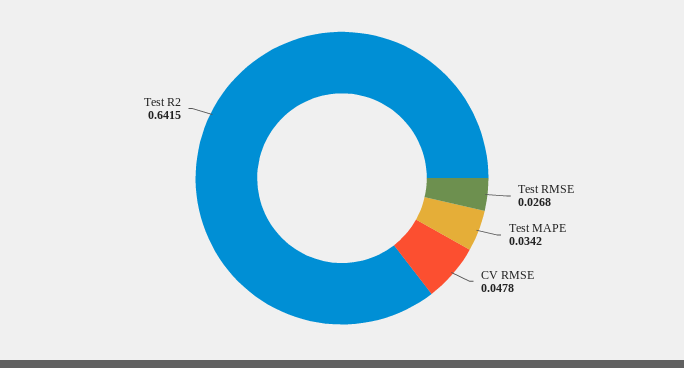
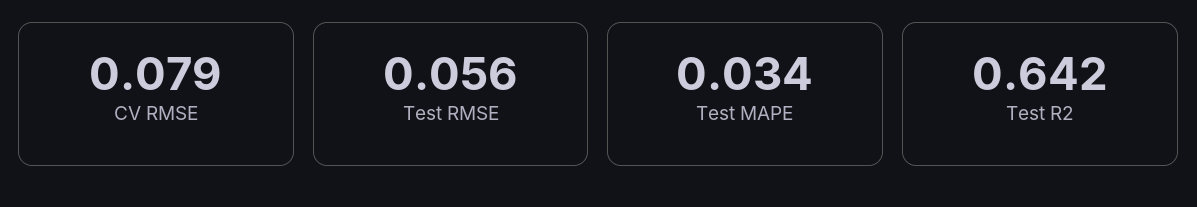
Test RMSE: 0.0268 -> 0.056
CV RMSE: 0.0478 -> 0.079

